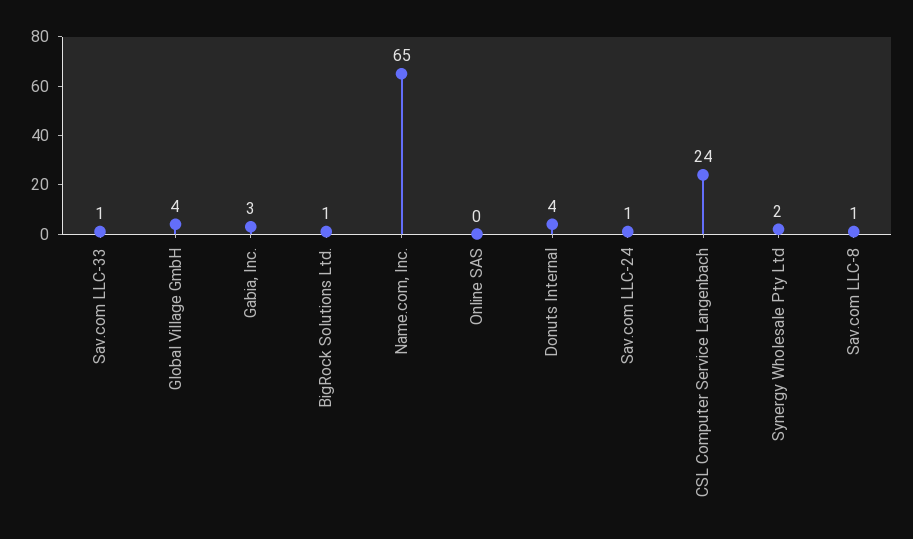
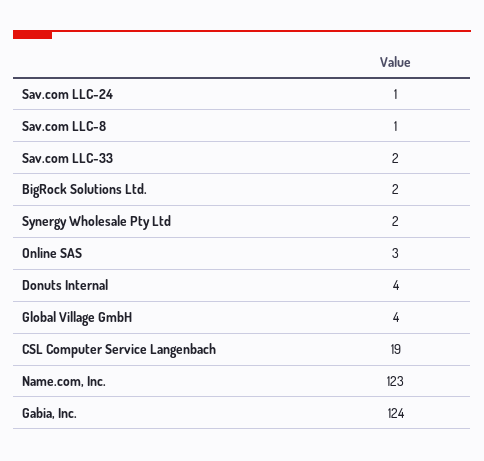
Sav.com LLC-33: 1 -> 2
Gabia, Inc.: 3 -> 124
BigRock Solutions Ltd.: 1 -> 2
Name.com, Inc.: 65 -> 123
Online SAS: 0 -> 3
CSL Computer Service Langenbach: 24 -> 19

